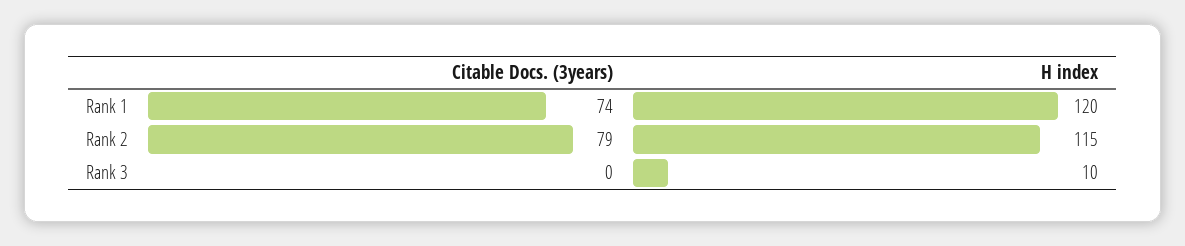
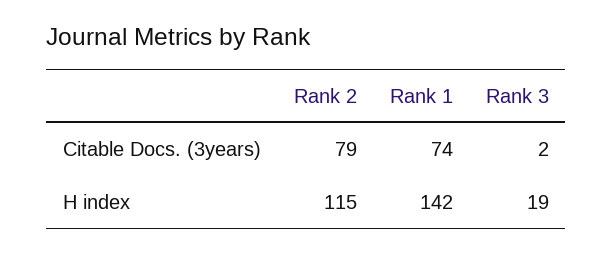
H index, Rank 1: 120 -> 142
Citable Docs. (3years), Rank 3: 0 -> 2
H index, Rank 3: 10 -> 19

